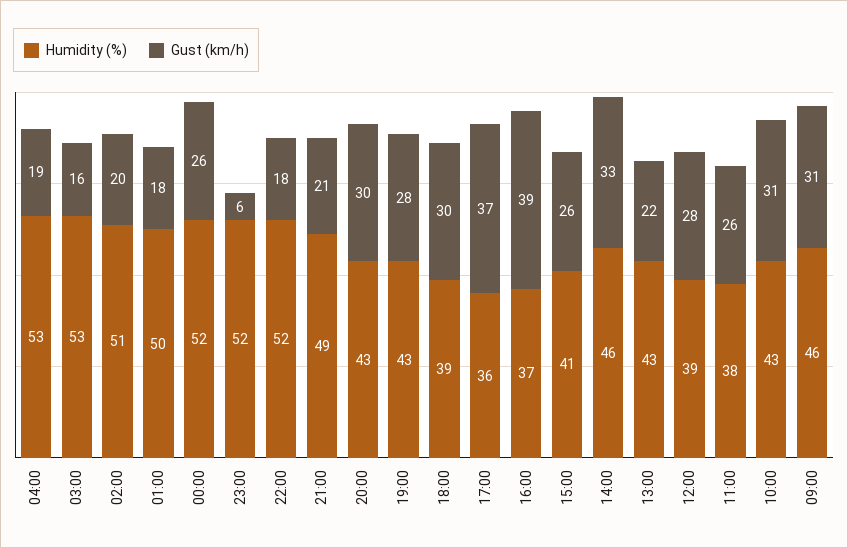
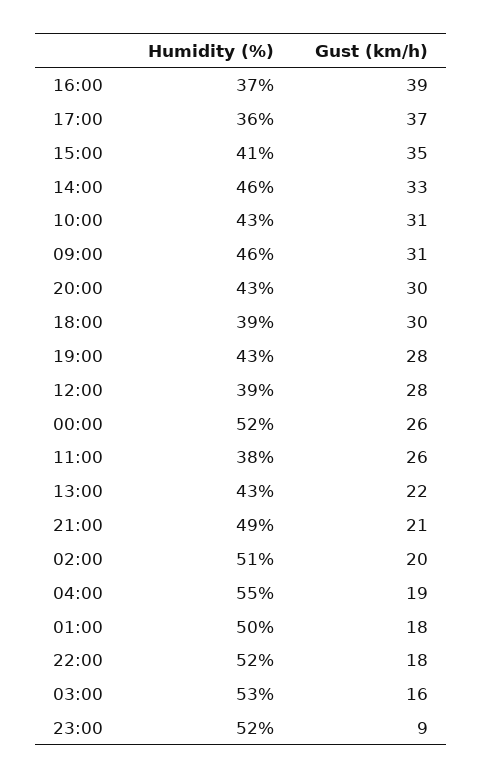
Humidity (%), 04:00: 53 -> 55
Gust (km/h), 23:00: 6 -> 9
Gust (km/h), 15:00: 26 -> 35

